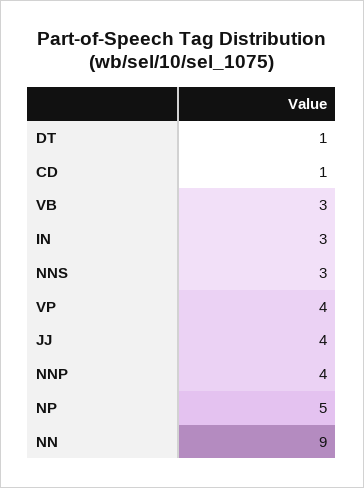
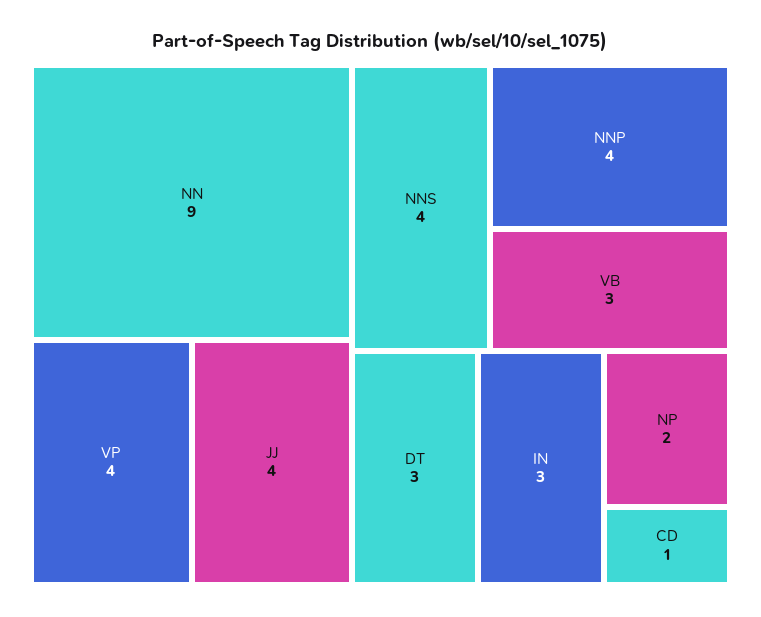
DT: 1 -> 3
NNS: 3 -> 4
NP: 5 -> 2

